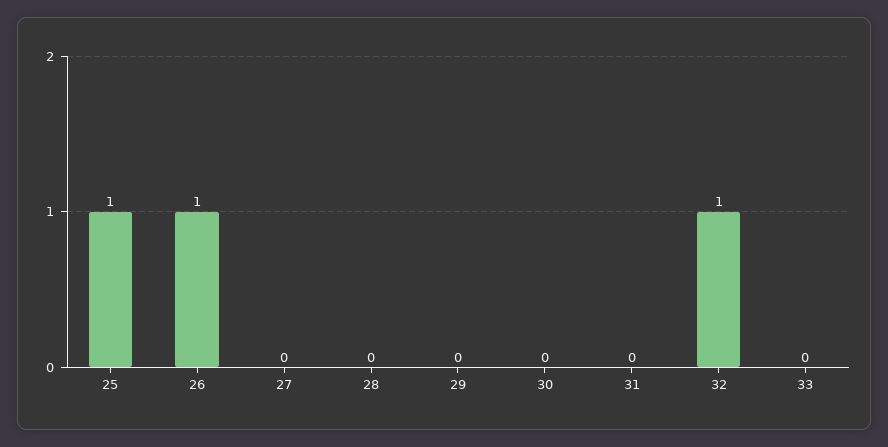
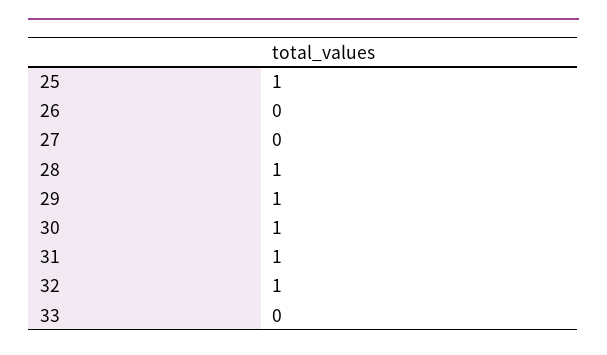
26: 1 -> 0
28: 0 -> 1
29: 0 -> 1
30: 0 -> 1
31: 0 -> 1

